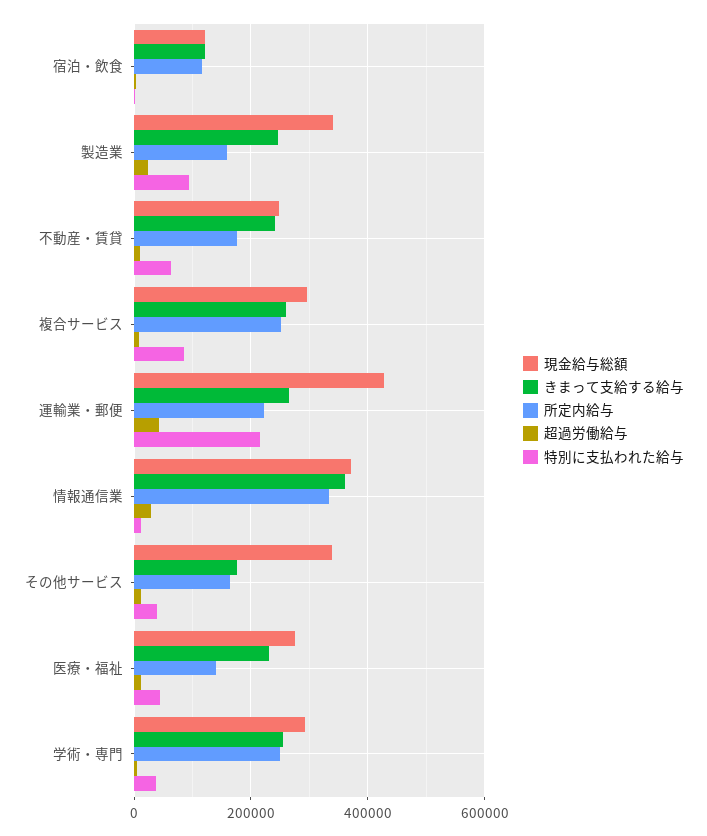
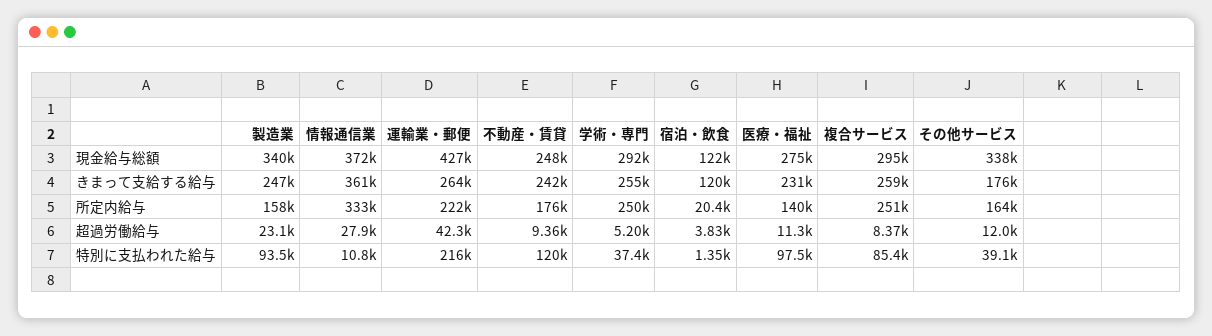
所定内給与, 宿泊・飲食: 120000 -> 20400
特別に支払われた給与, 不動産・賃貸: 60000 -> 120000
特別に支払われた給与, 医療・福祉: 40000 -> 97500

